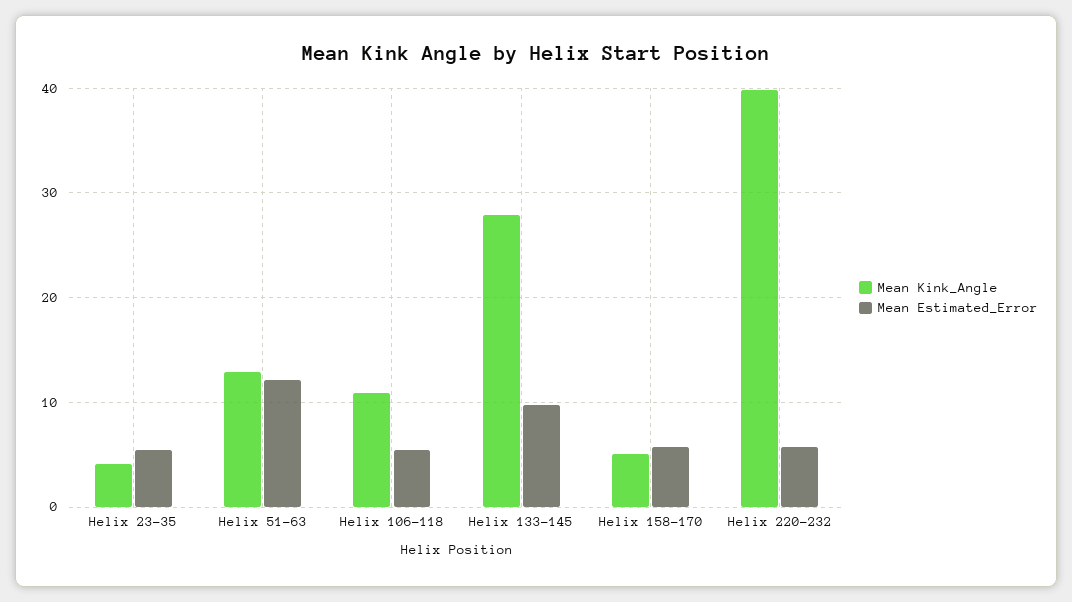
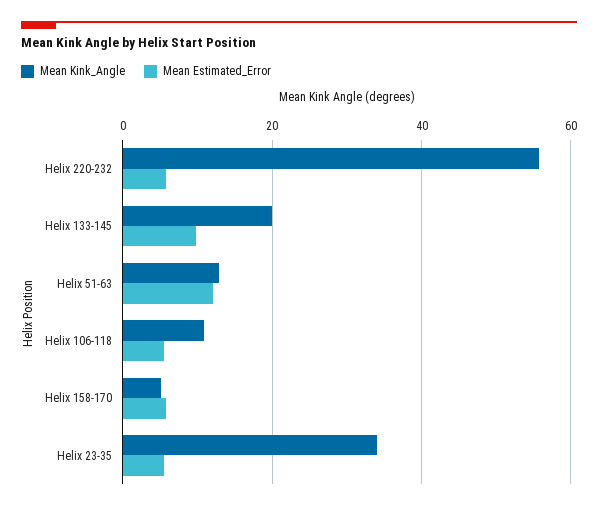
Mean Kink_Angle, Helix 23-35: 4 -> 34
Mean Kink_Angle, Helix 133-145: 28 -> 20
Mean Kink_Angle, Helix 220-232: 40 -> 56

